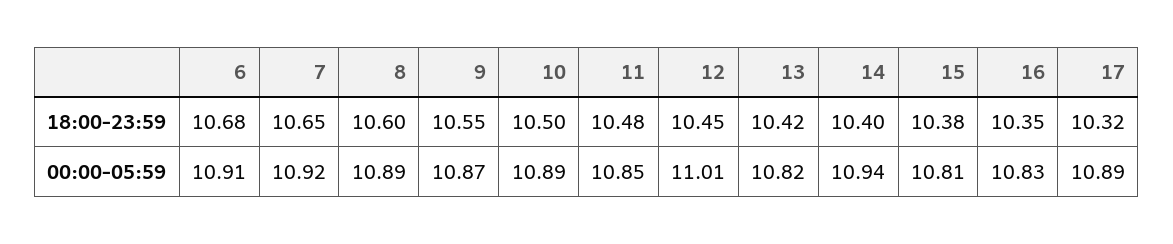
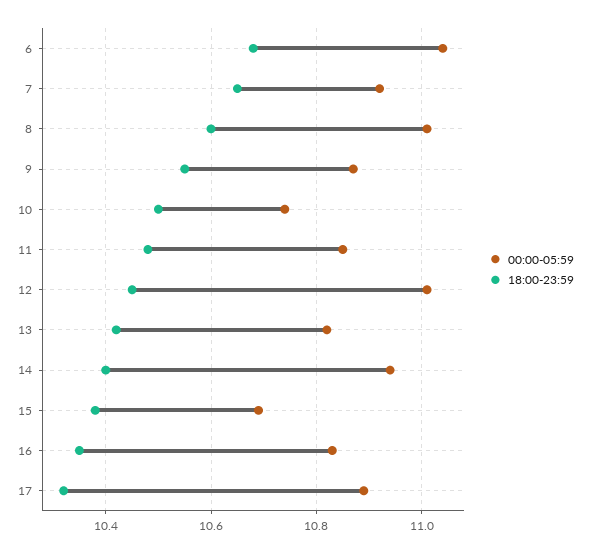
00:00-05:59, 6: 10.91 -> 11.05
00:00-05:59, 8: 10.89 -> 11
00:00-05:59, 10: 10.89 -> 10.75
00:00-05:59, 15: 10.81 -> 10.7

